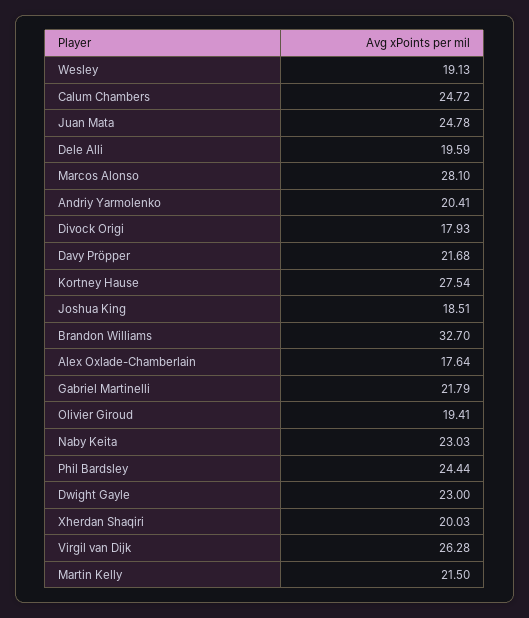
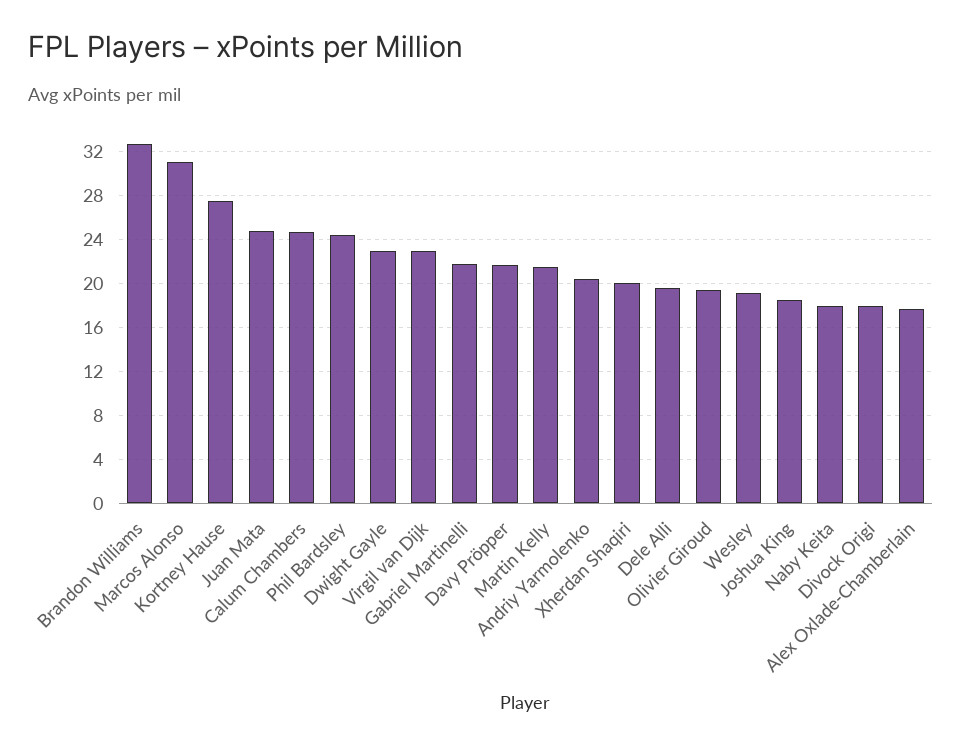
Marcos Alonso: 28.1 -> 31
Naby Keita: 23.03 -> 18
Virgil van Dijk: 26.28 -> 23

